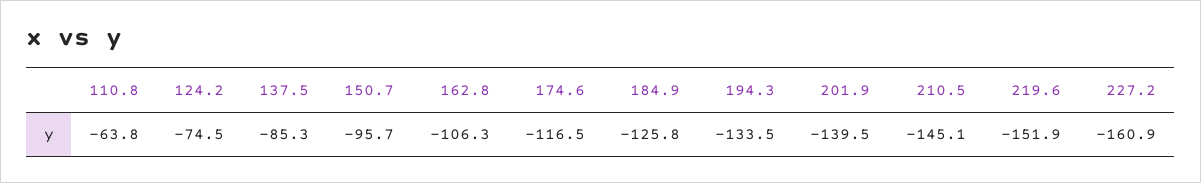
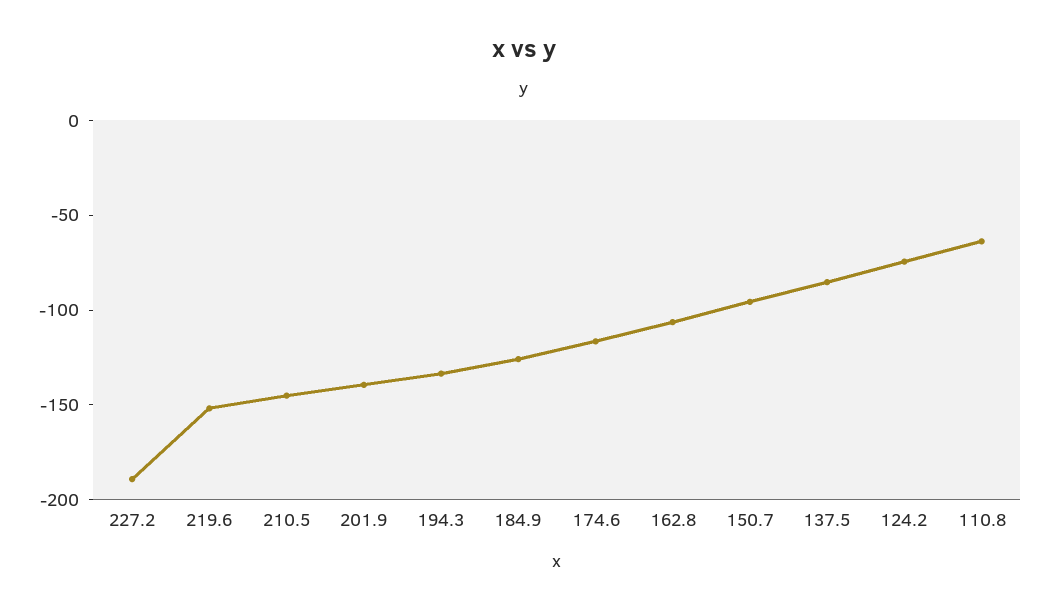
227.2: -160.9 -> -190

